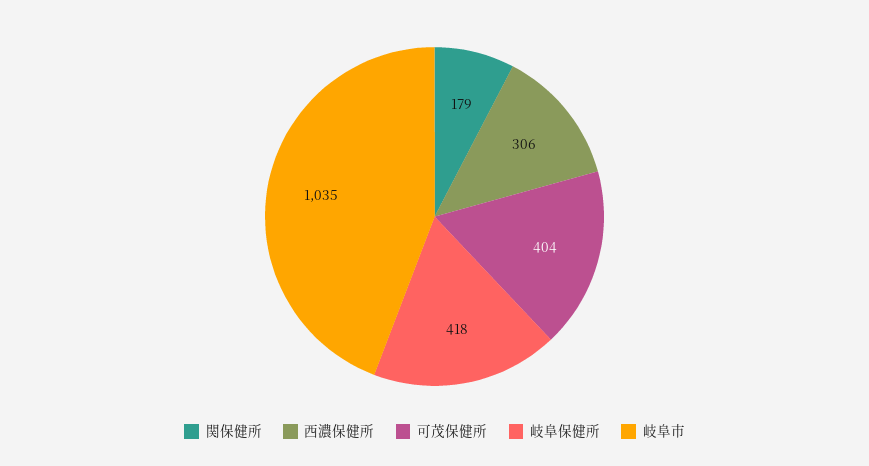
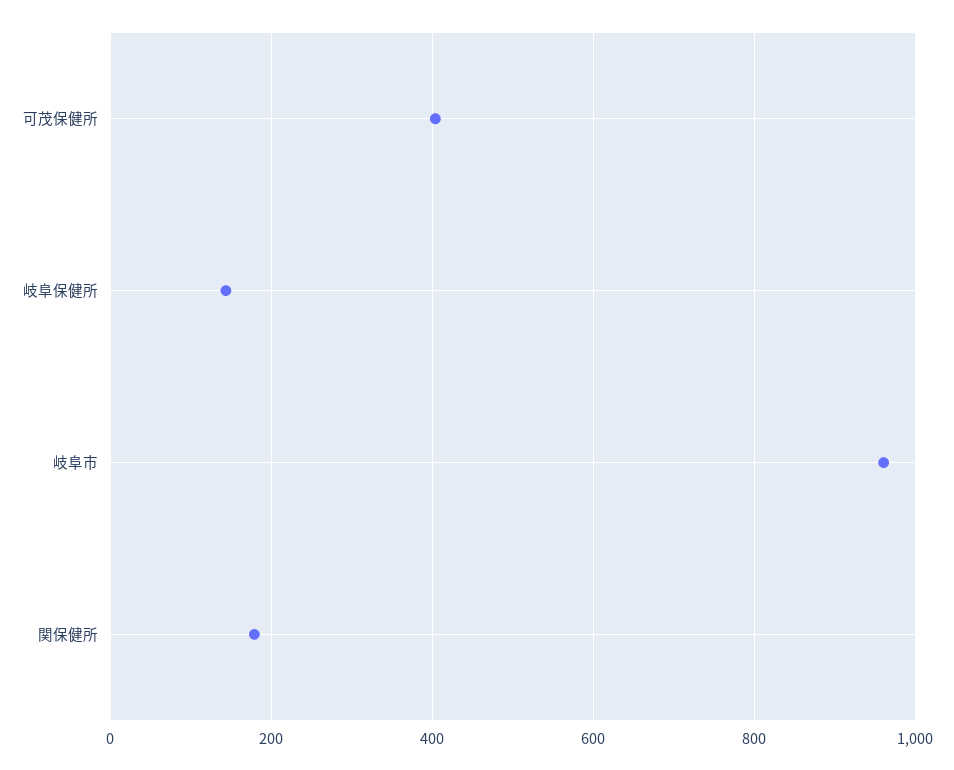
西濃保健所: 306 -> none
岐阜保健所: 418 -> 140
岐阜市: 1035 -> 960

